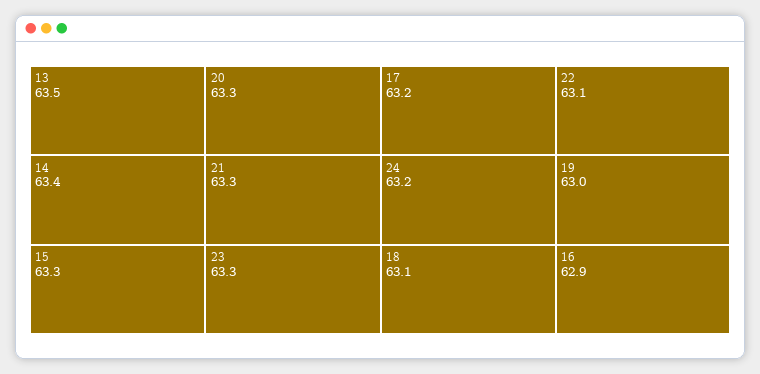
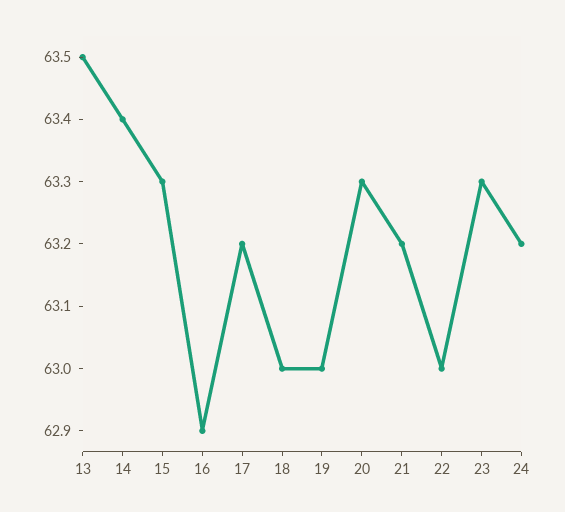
21: 63.3 -> 63.2
18: 63.1 -> 63
22: 63.1 -> 63

